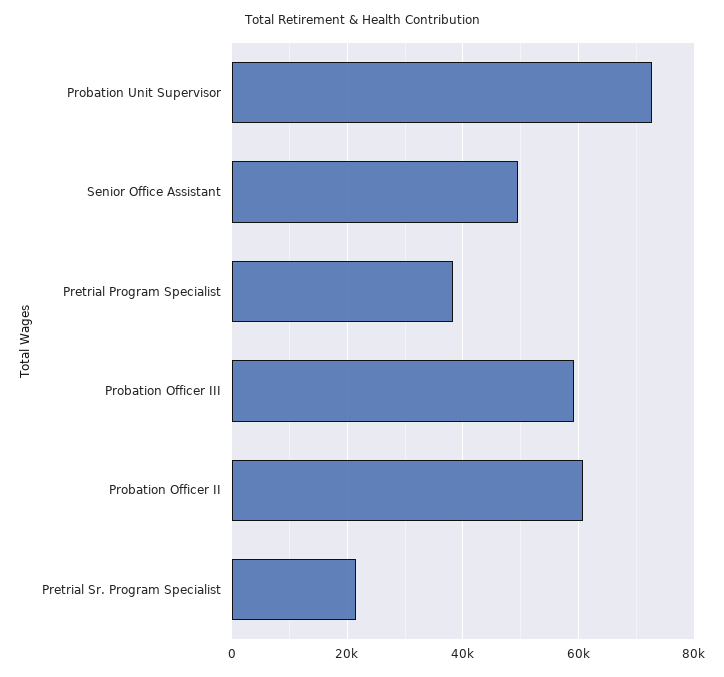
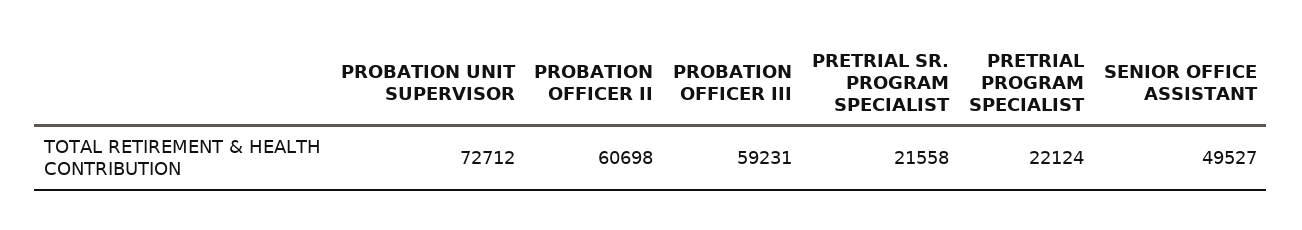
Pretrial Program Specialist: 38000 -> 22124

